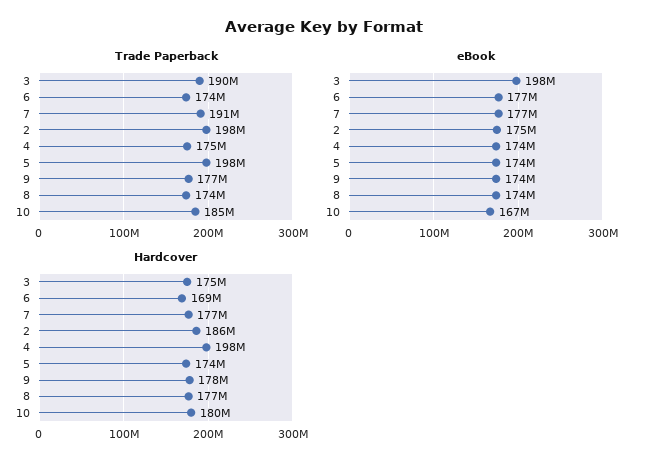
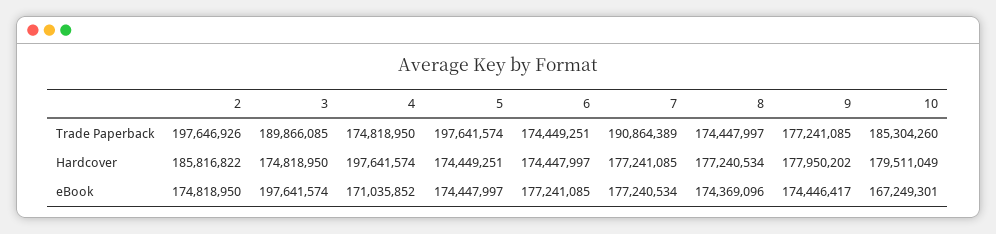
eBook, 4: 174000000 -> 171035852
Hardcover, 6: 169000000 -> 174447997

